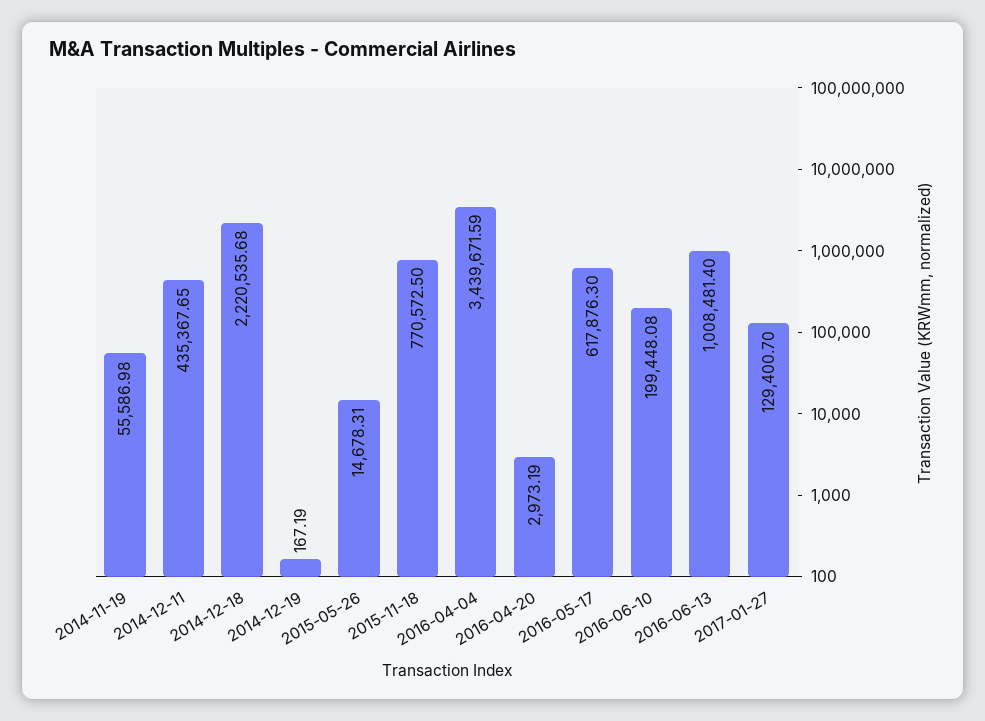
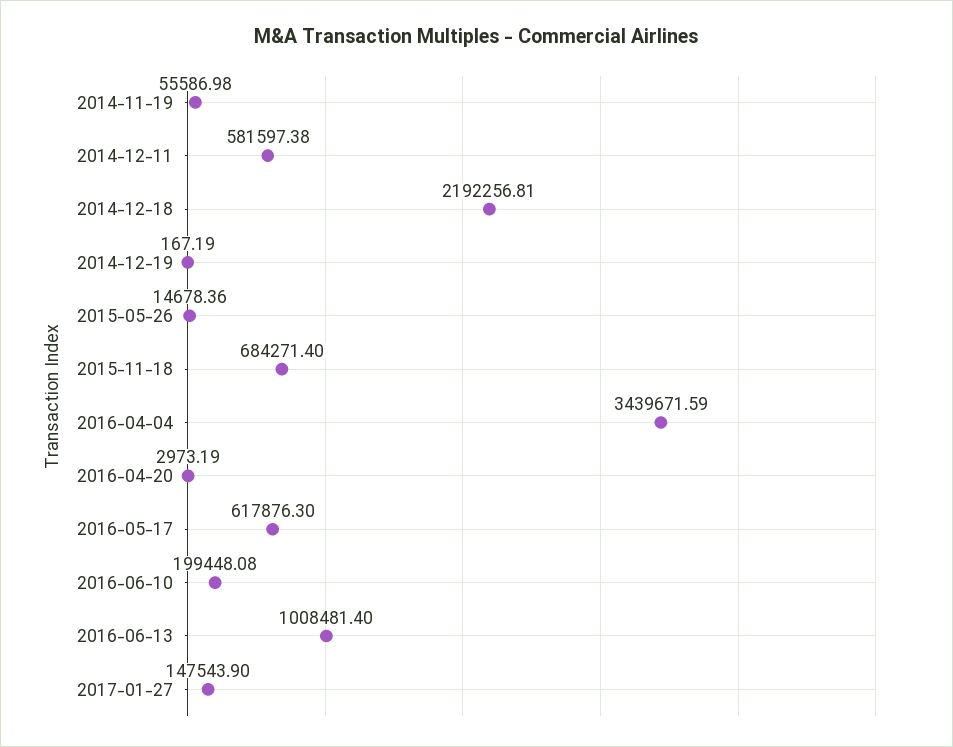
2014-12-11: 435367.65 -> 581597.38
2014-12-18: 2220535.68 -> 2192256.81
2015-05-26: 14678.31 -> 14678.36
2015-11-18: 770572.5 -> 684271.4
2017-01-27: 129400.7 -> 147543.9

